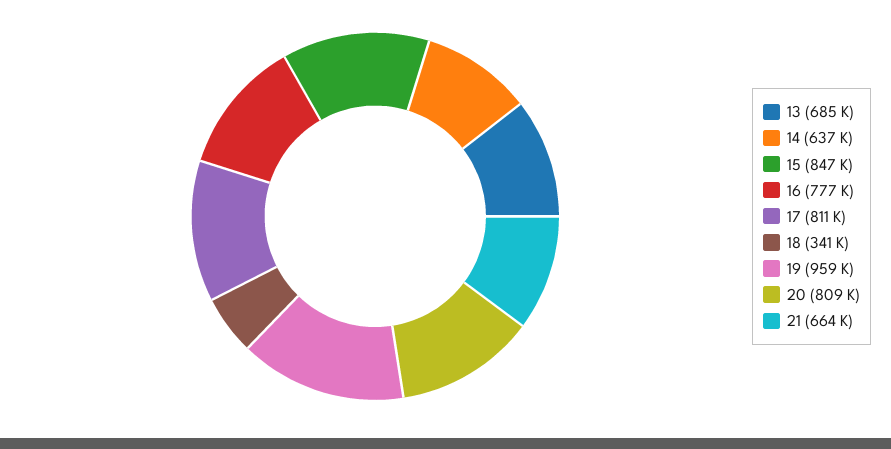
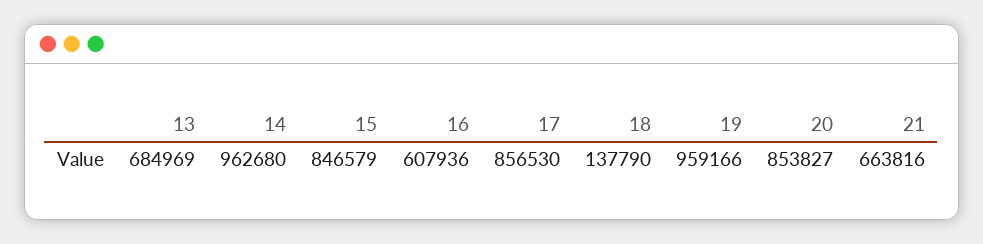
14: 637000 -> 962680
16: 777000 -> 607936
17: 811000 -> 856530
18: 341000 -> 137790
20: 809000 -> 853827

